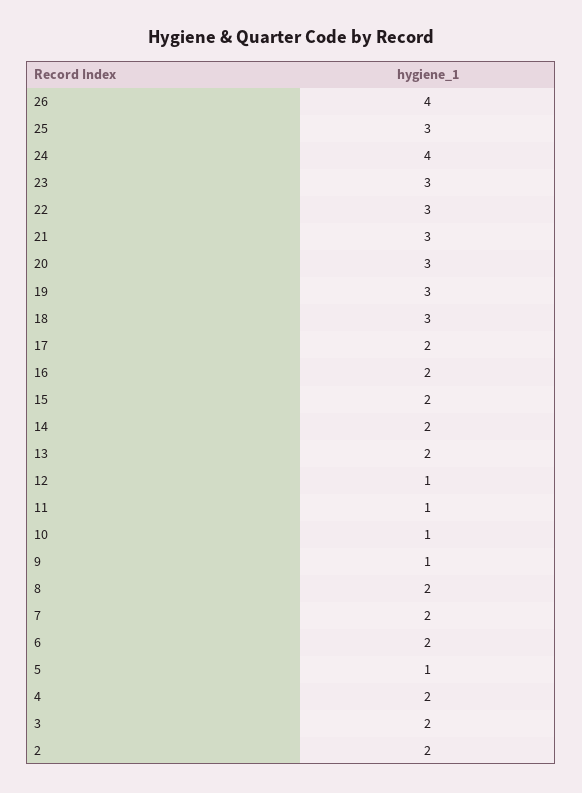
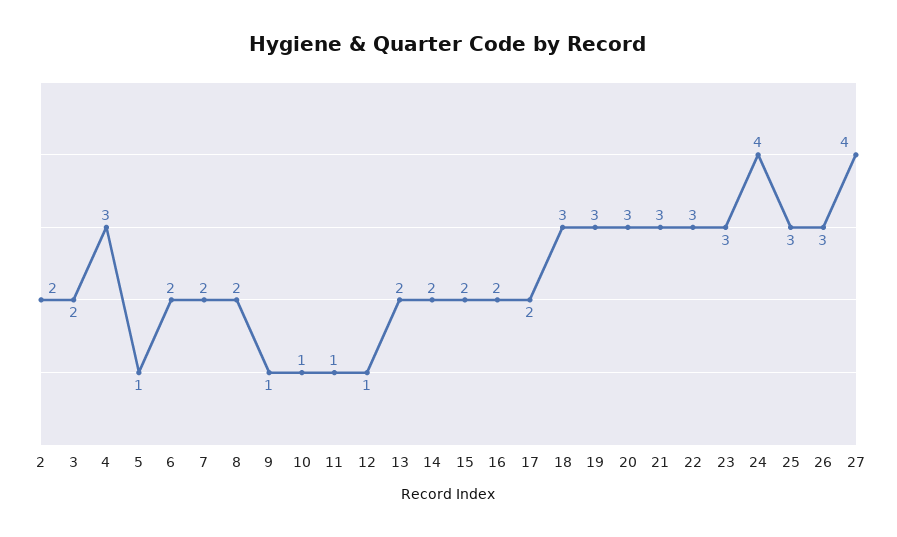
26: 4 -> 3
4: 2 -> 3
27: none -> 4

